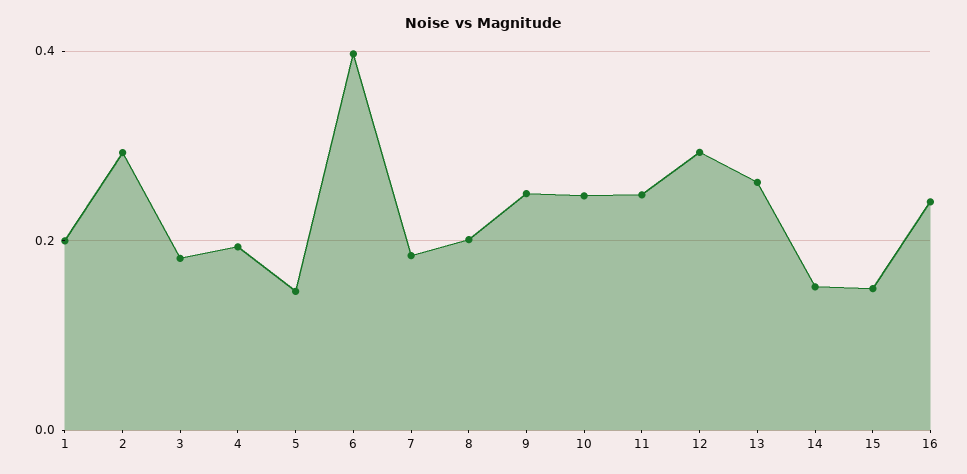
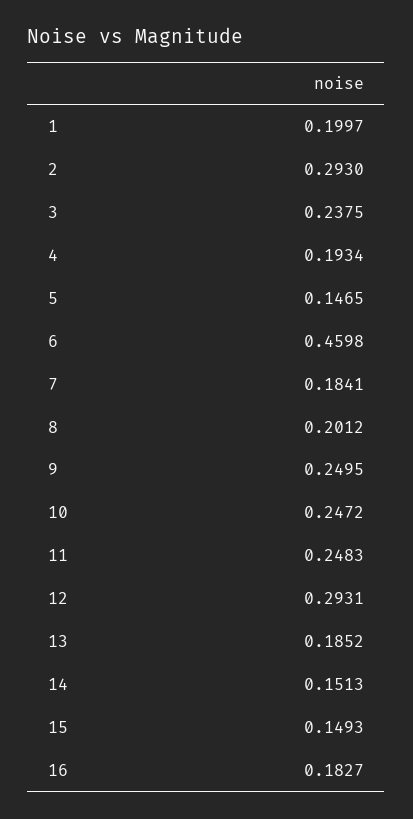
3: 0.18 -> 0.2375
6: 0.4 -> 0.4598
13: 0.26 -> 0.1852
16: 0.24 -> 0.1827

